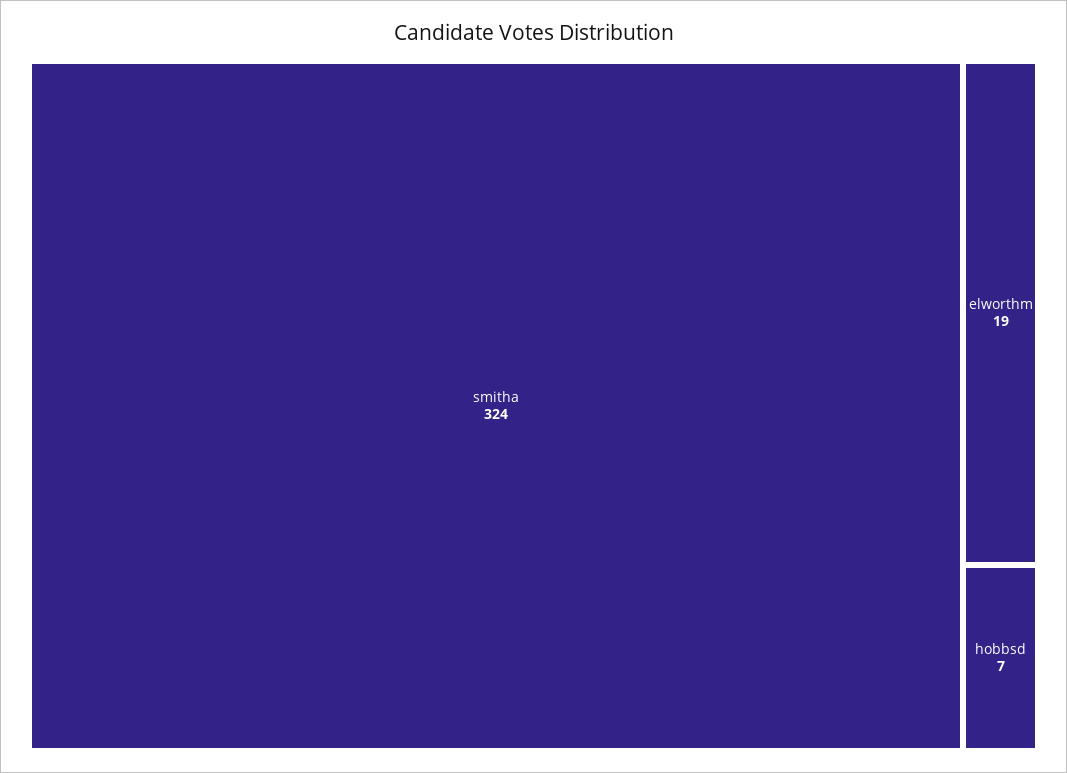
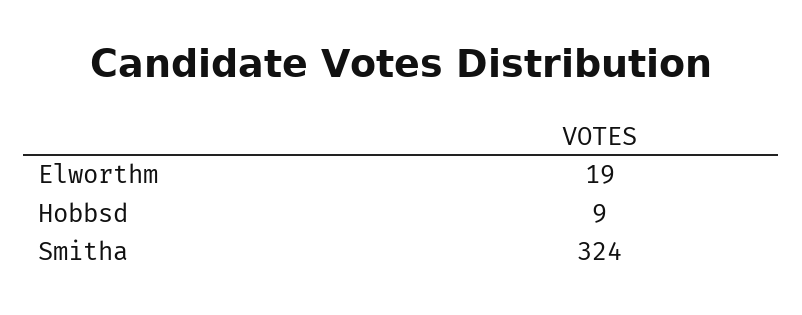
hobbsd: 7 -> 9

